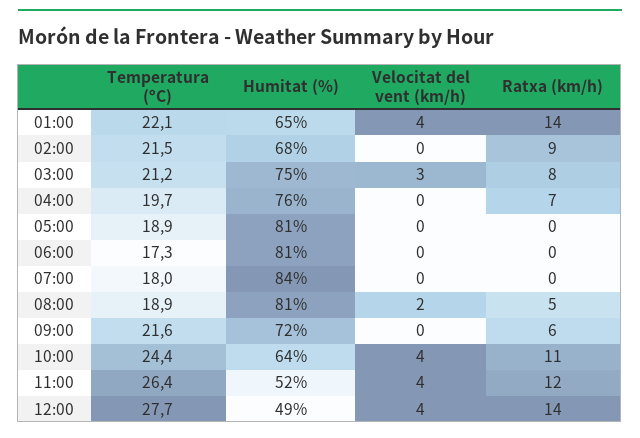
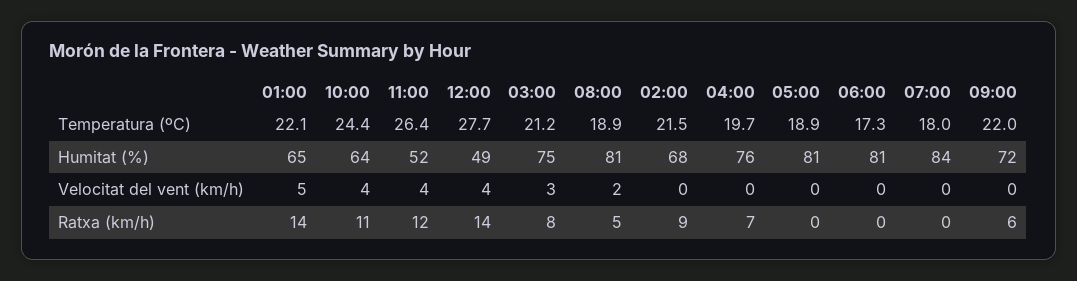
Velocitat del vent (km/h), 01:00: 4 -> 5
Temperatura (ºC), 09:00: 21.6 -> 22

